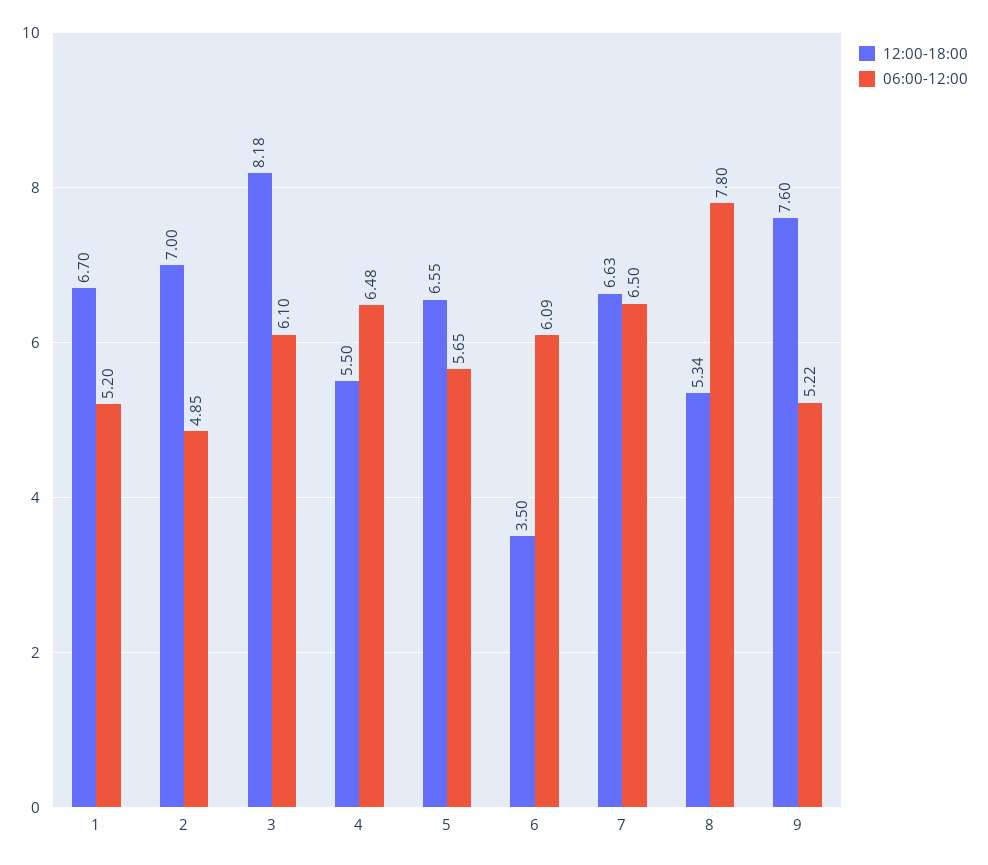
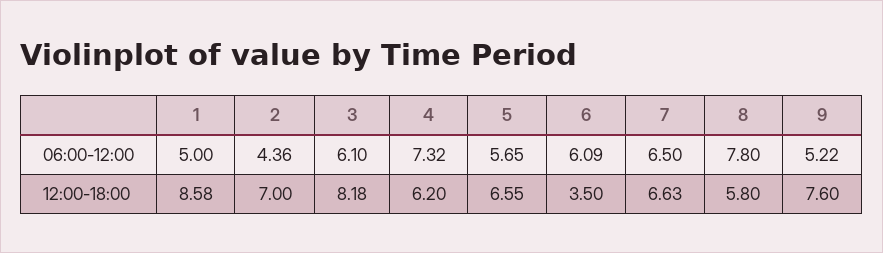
12:00-18:00, 1: 6.7 -> 8.58
06:00-12:00, 1: 5.2 -> 5
06:00-12:00, 2: 4.85 -> 4.36
12:00-18:00, 4: 5.5 -> 6.2
06:00-12:00, 4: 6.48 -> 7.32
12:00-18:00, 8: 5.34 -> 5.8

